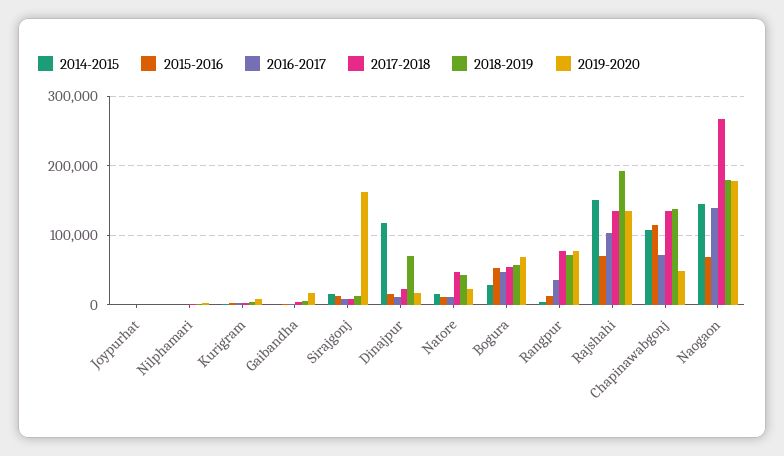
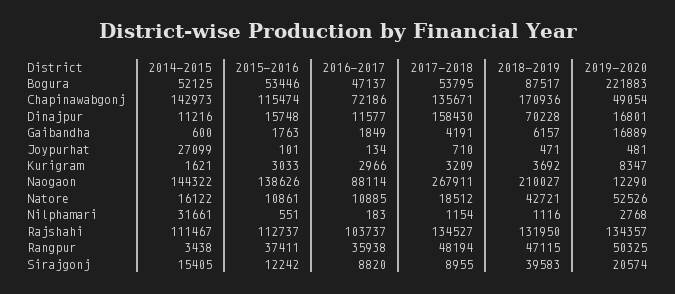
2014-2015, Joypurhat: 0 -> 27099
2014-2015, Nilphamari: 0 -> 31661
2018-2019, Sirajgonj: 10000 -> 39583
2019-2020, Sirajgonj: 160000 -> 20574
2014-2015, Dinajpur: 120000 -> 11216
2017-2018, Dinajpur: 20000 -> 158430
2017-2018, Natore: 50000 -> 18512
2019-2020, Natore: 20000 -> 52526
2014-2015, Bogura: 30000 -> 52125
2018-2019, Bogura: 60000 -> 87517
2019-2020, Bogura: 70000 -> 221883
2015-2016, Rangpur: 10000 -> 37411
2017-2018, Rangpur: 80000 -> 48194
2018-2019, Rangpur: 70000 -> 47115
2019-2020, Rangpur: 80000 -> 50325
2014-2015, Rajshahi: 150000 -> 111467
2015-2016, Rajshahi: 70000 -> 112737
2018-2019, Rajshahi: 190000 -> 131950
2014-2015, Chapinawabgonj: 110000 -> 142973
2018-2019, Chapinawabgonj: 140000 -> 170936
2015-2016, Naogaon: 70000 -> 138626
2016-2017, Naogaon: 140000 -> 88114
2018-2019, Naogaon: 180000 -> 210027
2019-2020, Naogaon: 180000 -> 12290

